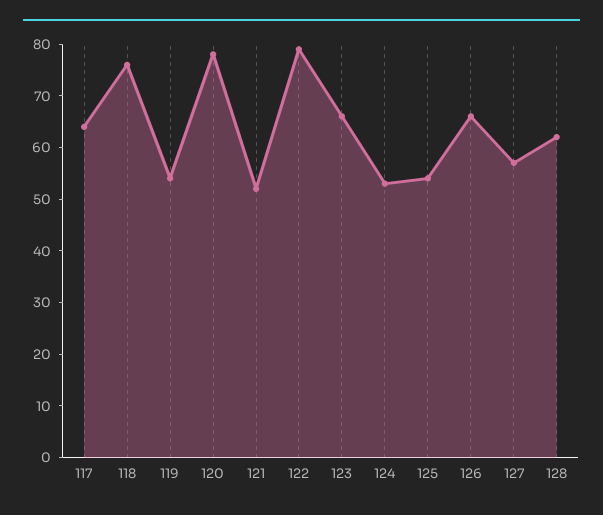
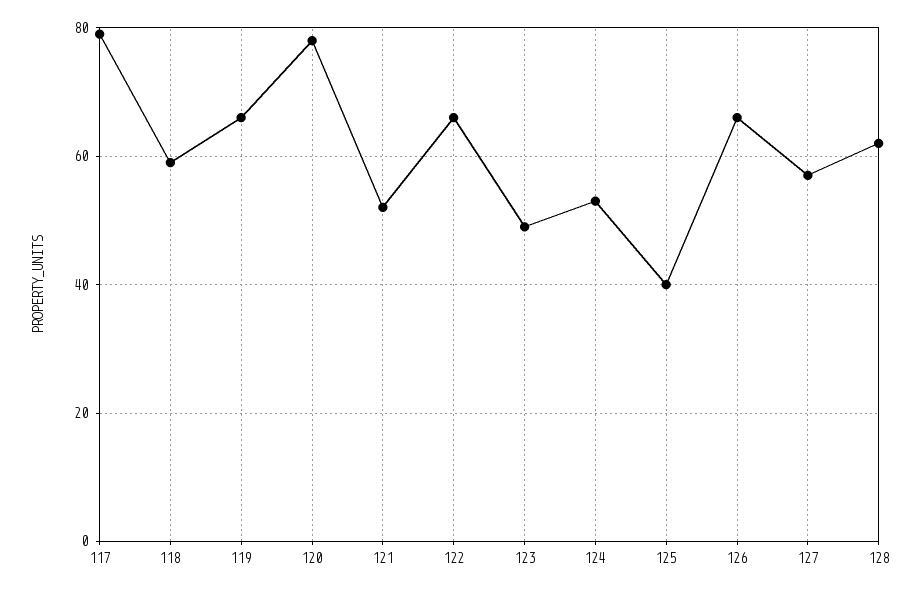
117: 65 -> 80
118: 75 -> 60
119: 55 -> 65
122: 80 -> 65
123: 65 -> 50
125: 55 -> 40

